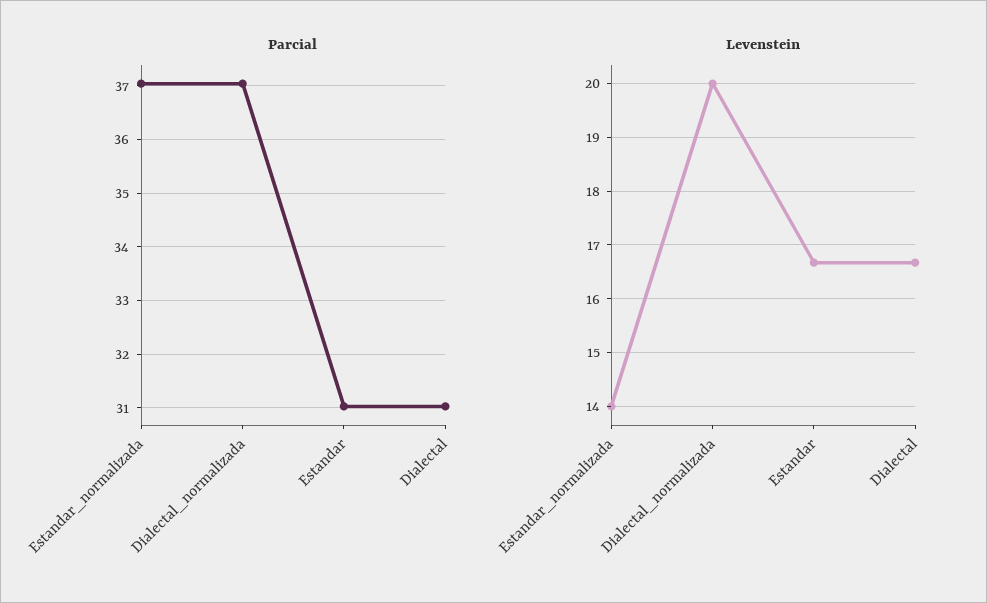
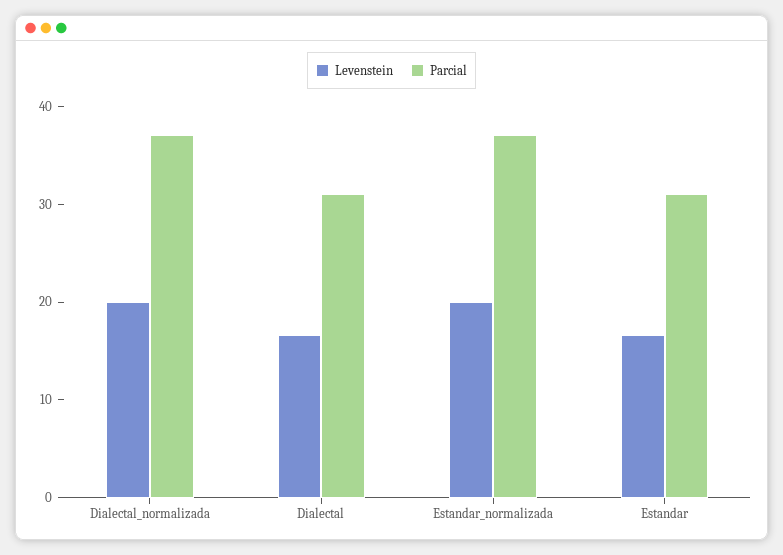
Levenstein, Estandar_normalizada: 14 -> 20

